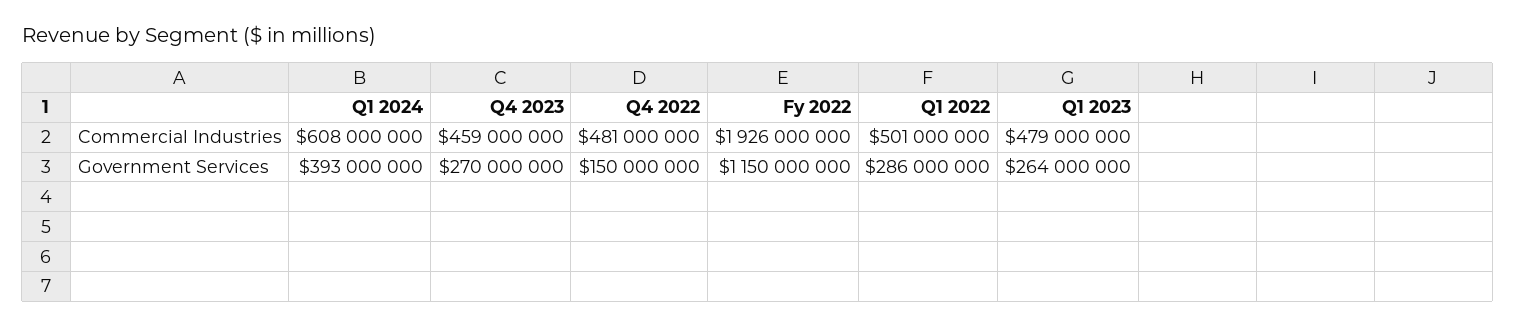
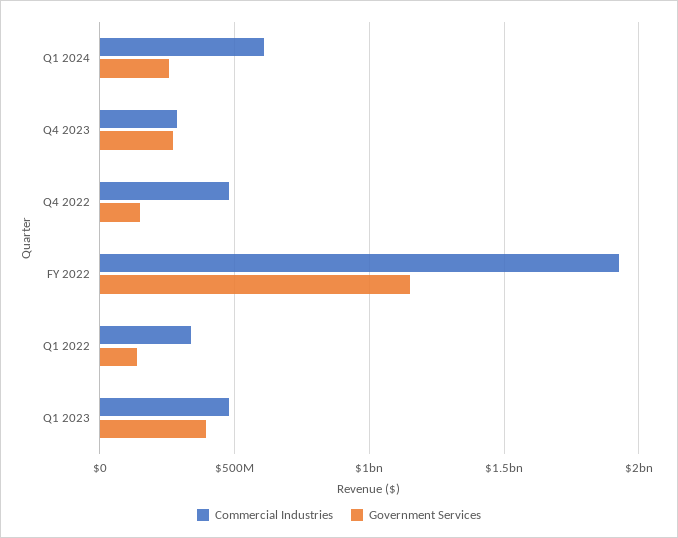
Commercial Industries, Q4 2023: 459000000 -> 300000000
Commercial Industries, Q1 2022: 501000000 -> 350000000
Government Services, Q1 2024: 393000000 -> 250000000
Government Services, Q1 2022: 286000000 -> 150000000
Government Services, Q1 2023: 264000000 -> 400000000

